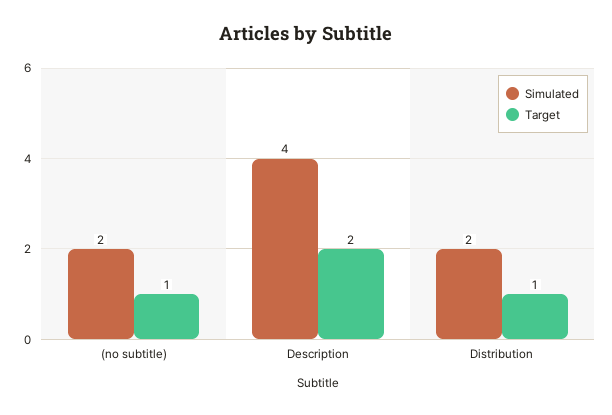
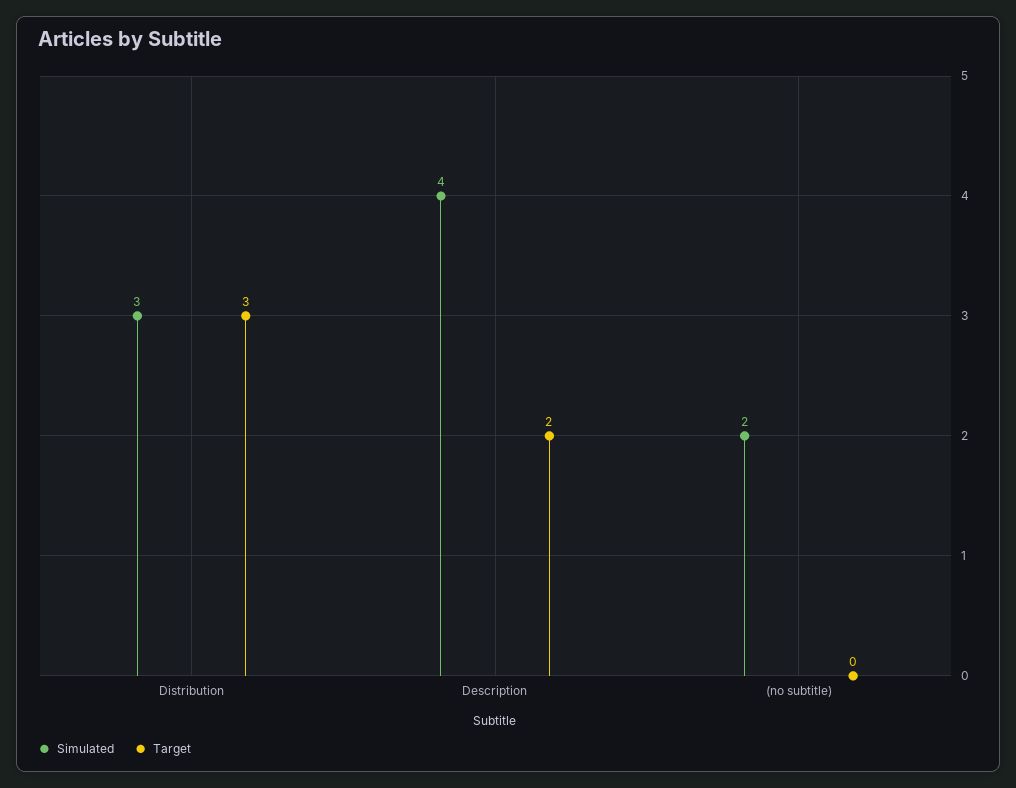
Target, (no subtitle): 1 -> 0
Simulated, Distribution: 2 -> 3
Target, Distribution: 1 -> 3

